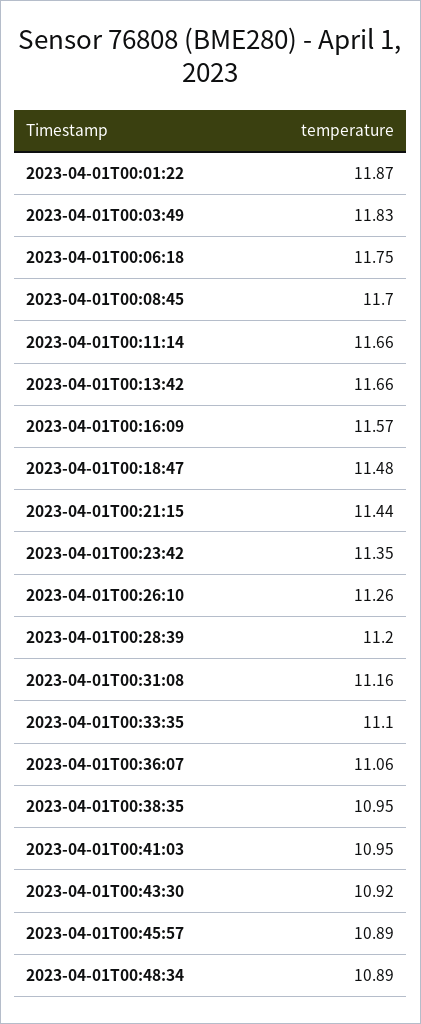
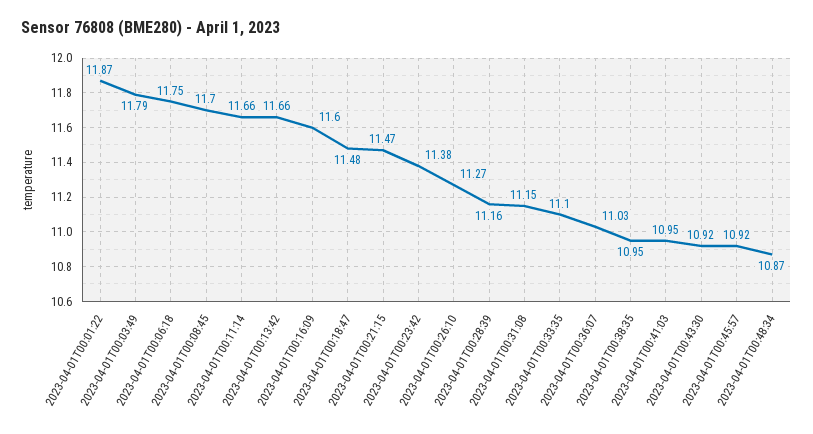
2023-04-01T00:03:49: 11.83 -> 11.79
2023-04-01T00:16:09: 11.57 -> 11.6
2023-04-01T00:21:15: 11.44 -> 11.47
2023-04-01T00:23:42: 11.35 -> 11.38
2023-04-01T00:26:10: 11.26 -> 11.27
2023-04-01T00:28:39: 11.2 -> 11.16
2023-04-01T00:31:08: 11.16 -> 11.15
2023-04-01T00:36:07: 11.06 -> 11.03
2023-04-01T00:45:57: 10.89 -> 10.92
2023-04-01T00:48:34: 10.89 -> 10.87

